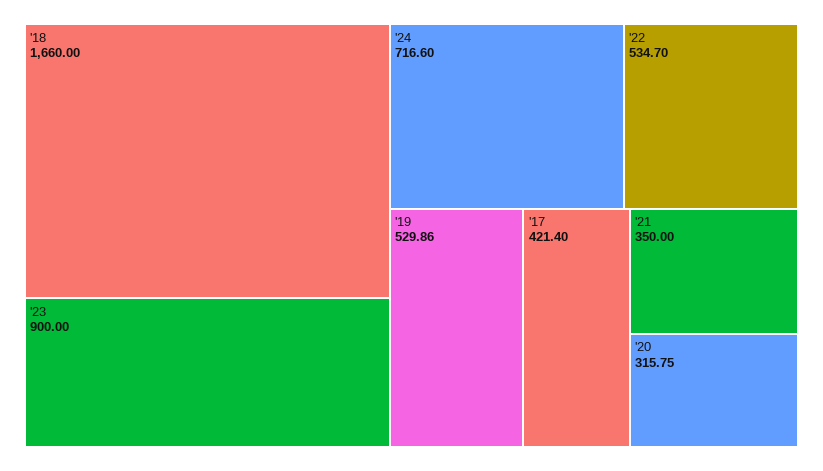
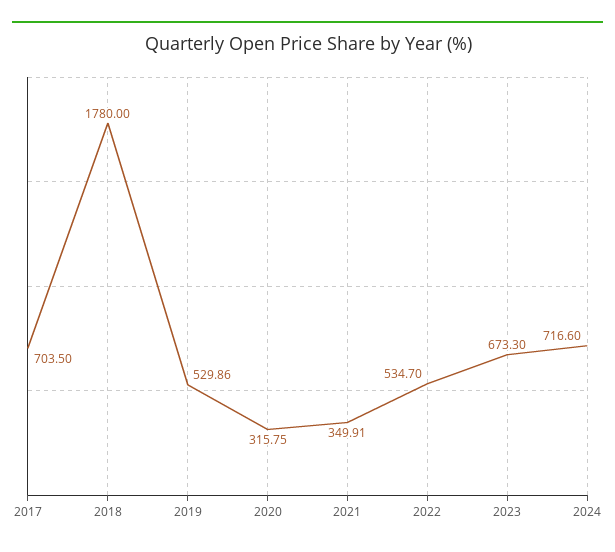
'18: 1660 -> 1780
'23: 900 -> 673.3
'17: 421.4 -> 703.5
'21: 350 -> 349.91

